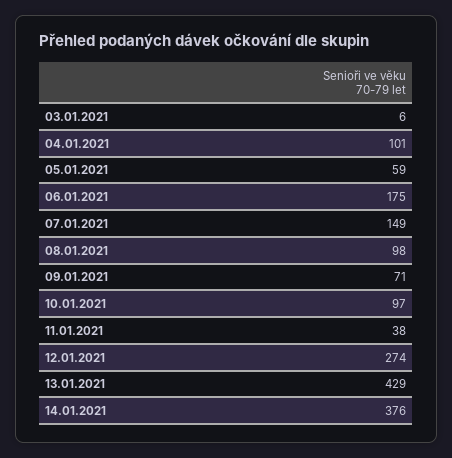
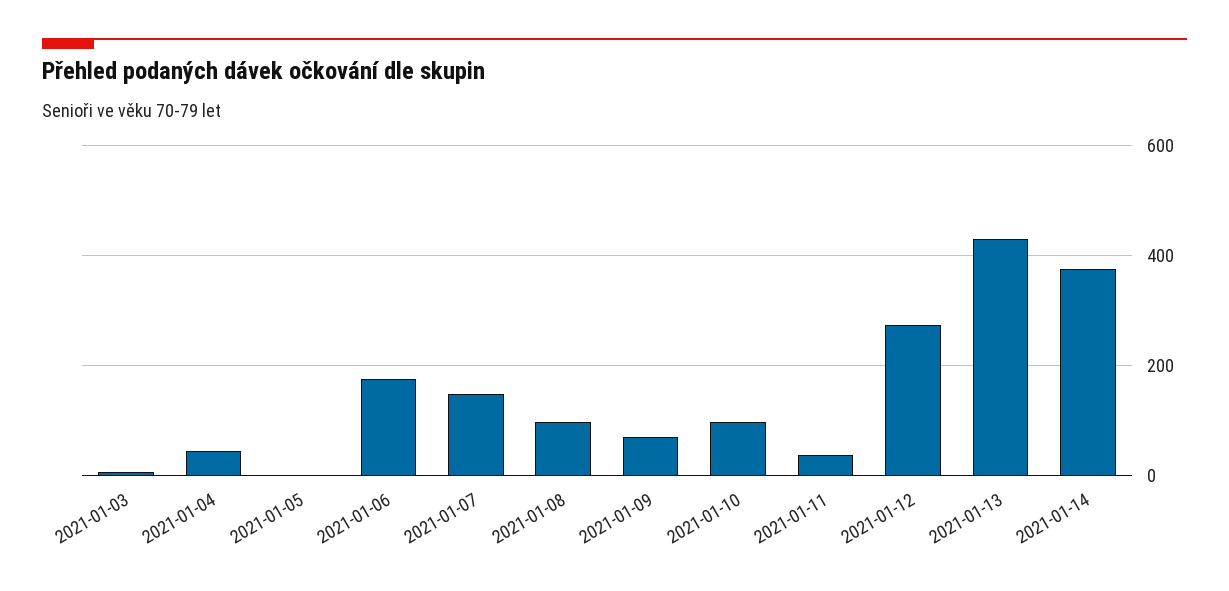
04.01.2021: 101 -> 40
05.01.2021: 59 -> 0

